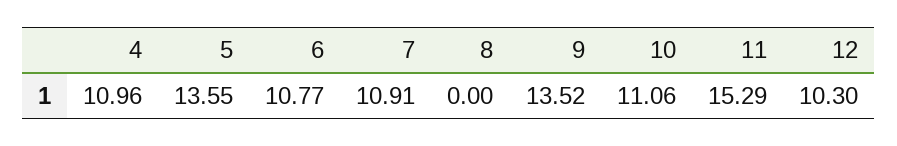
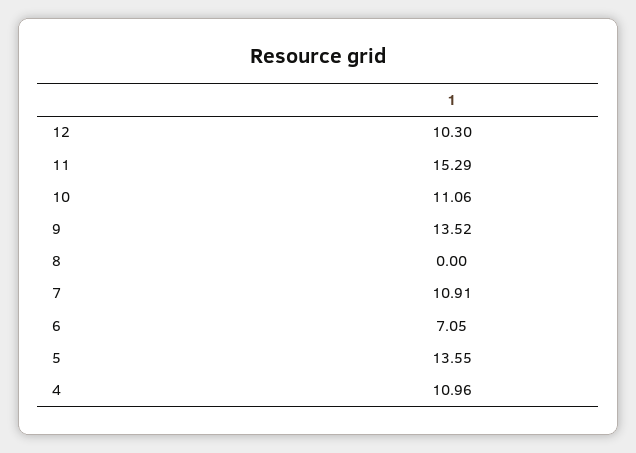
6: 10.77 -> 7.05

